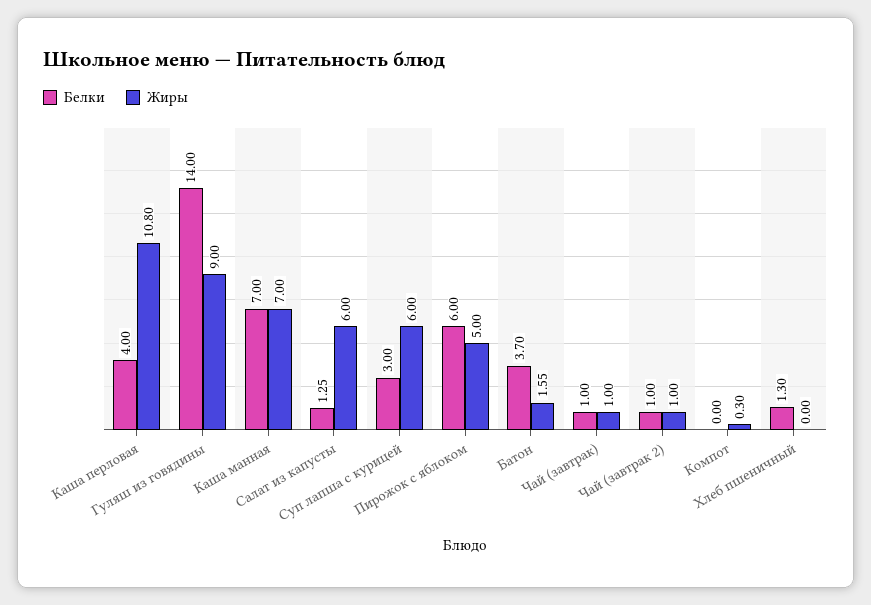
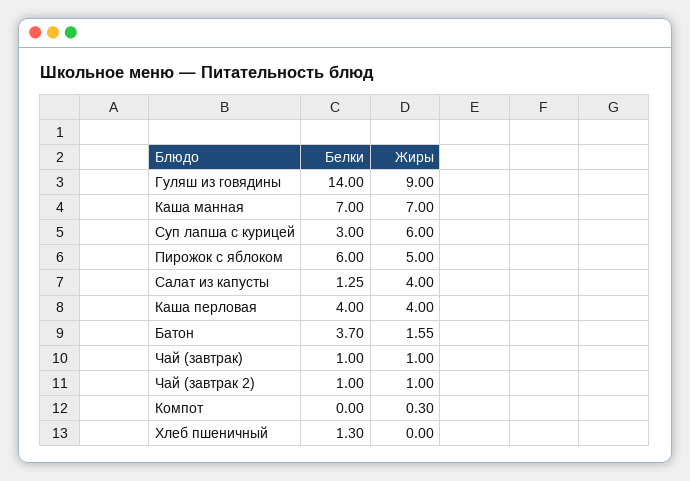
Жиры, Каша перловая: 10.8 -> 4
Жиры, Салат из капусты: 6 -> 4

